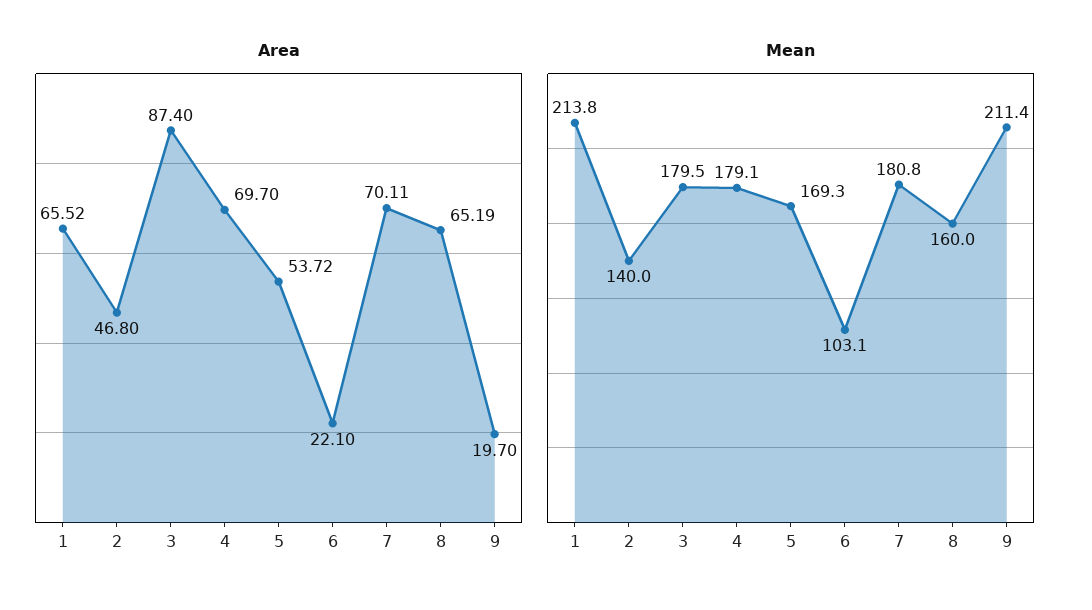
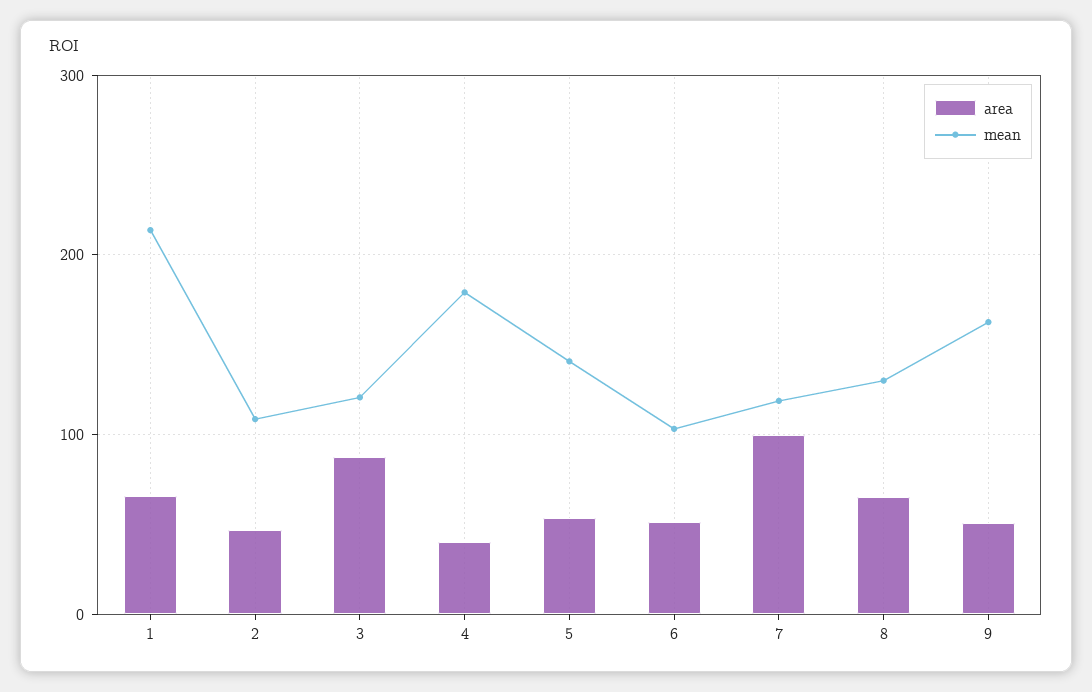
Area, 4: 69.7 -> 40
Area, 6: 22.1 -> 50
Area, 7: 70.11 -> 100
Area, 9: 19.7 -> 50
Mean, 2: 140 -> 110
Mean, 3: 179.5 -> 120
Mean, 5: 169.3 -> 140
Mean, 7: 180.8 -> 120
Mean, 8: 160 -> 130
Mean, 9: 211.4 -> 160

